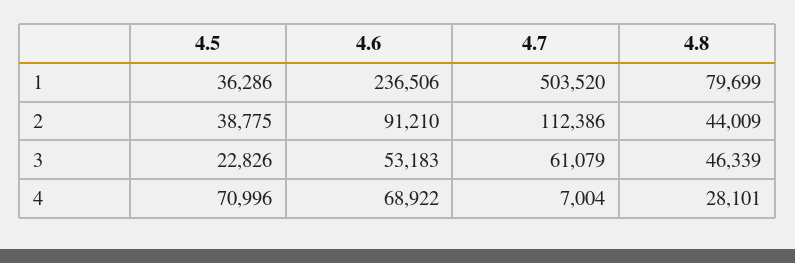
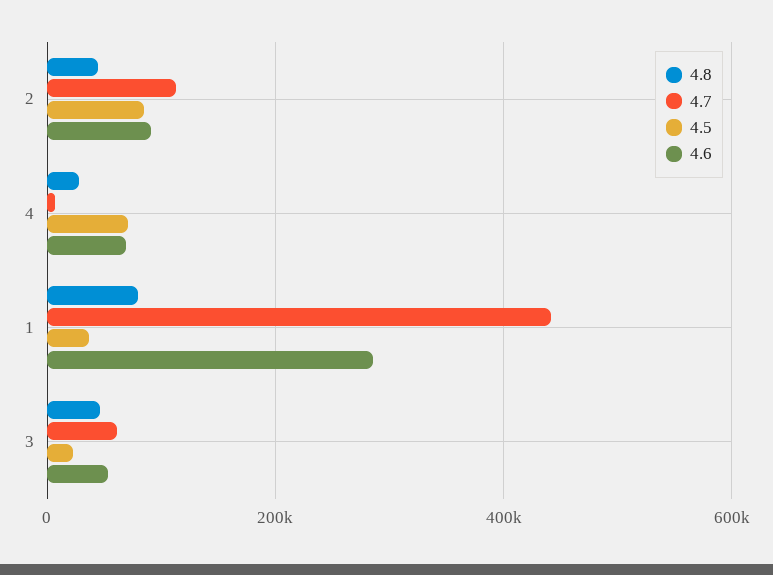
4.6, 1: 236506 -> 280000
4.7, 1: 503520 -> 440000
4.5, 2: 38775 -> 80000

